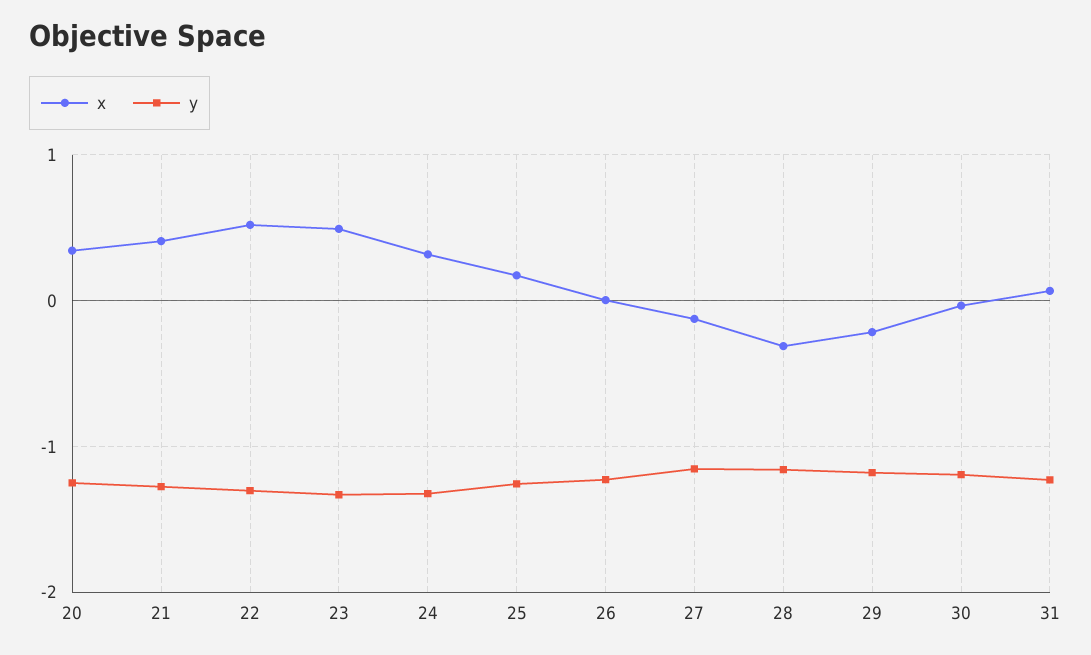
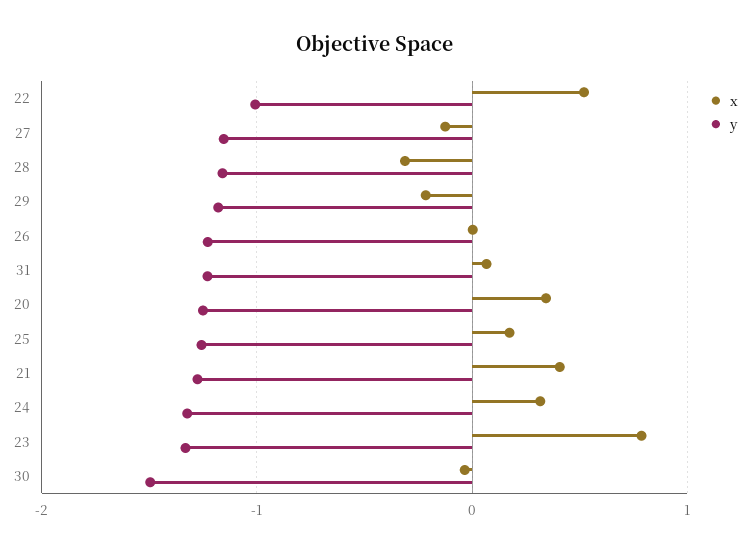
y, 22: -1.3 -> -1
x, 23: 0.5 -> 0.8
y, 30: -1.2 -> -1.5

